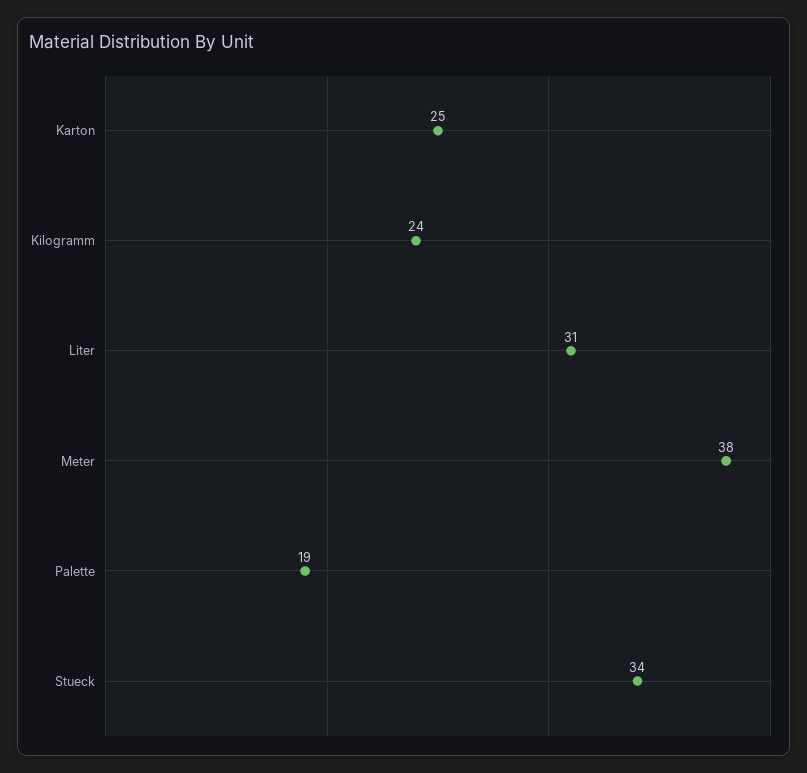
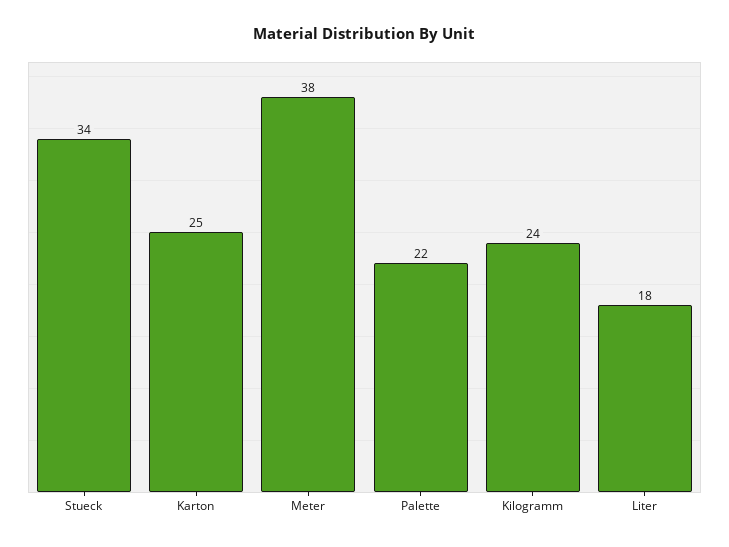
Liter: 31 -> 18
Palette: 19 -> 22

